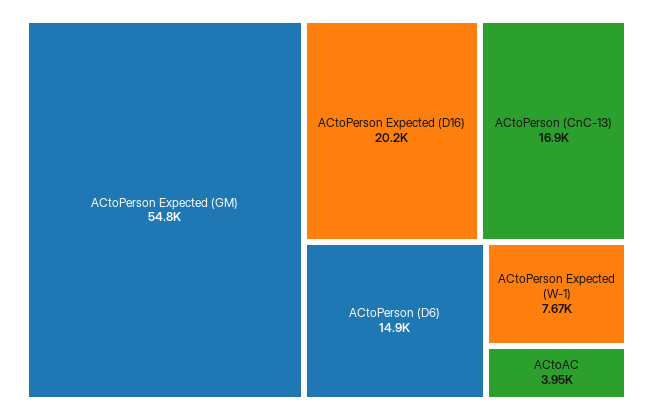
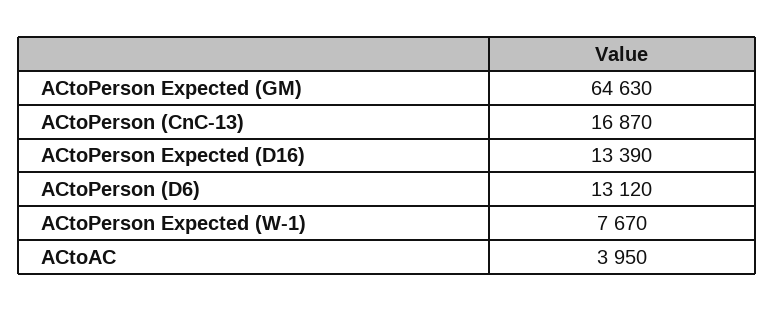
ACtoPerson Expected (GM): 54800 -> 64630
ACtoPerson Expected (D16): 20200 -> 13390
ACtoPerson (D6): 14900 -> 13120

